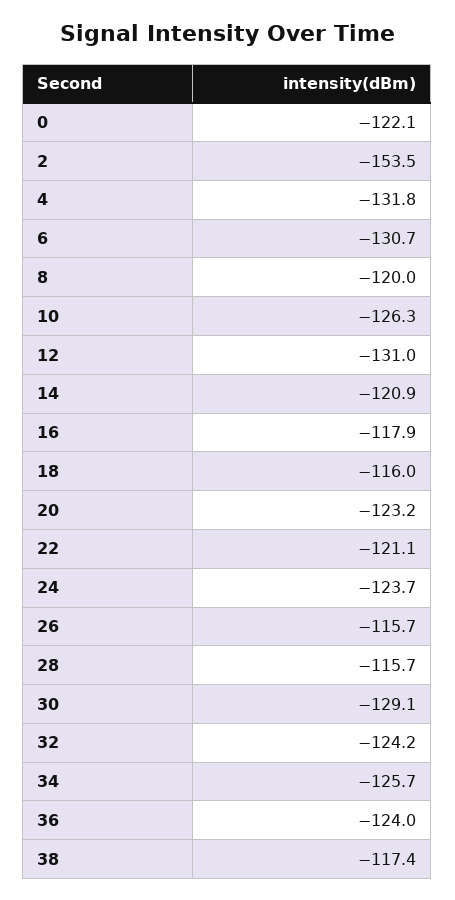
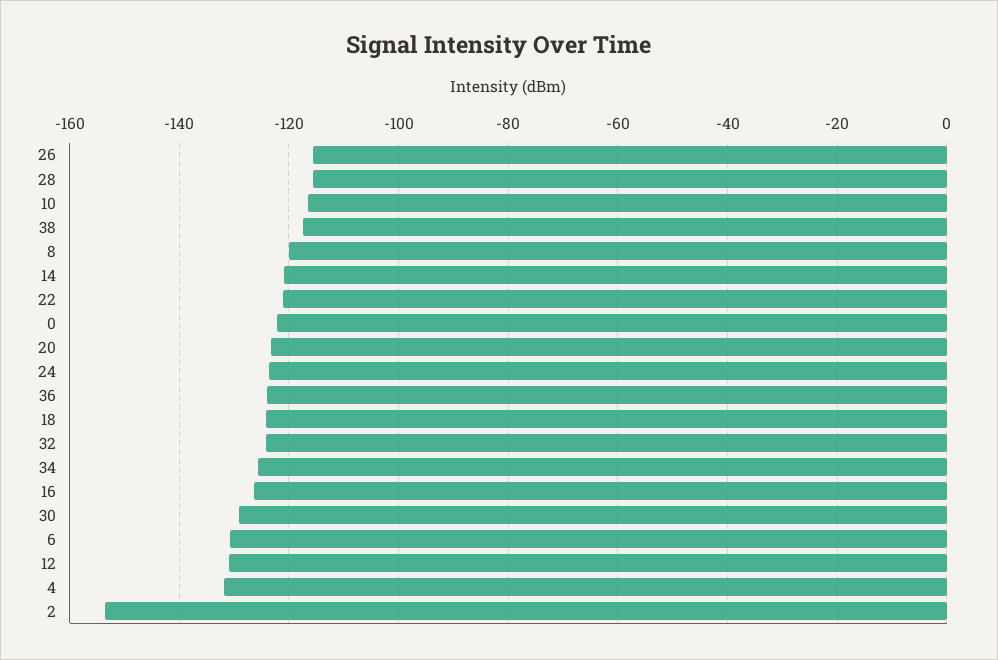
10: -126.3 -> -116
16: -117.9 -> -126
18: -116 -> -124

